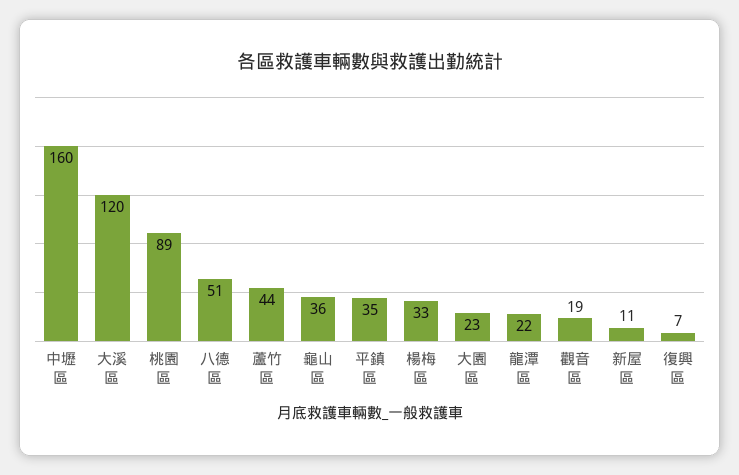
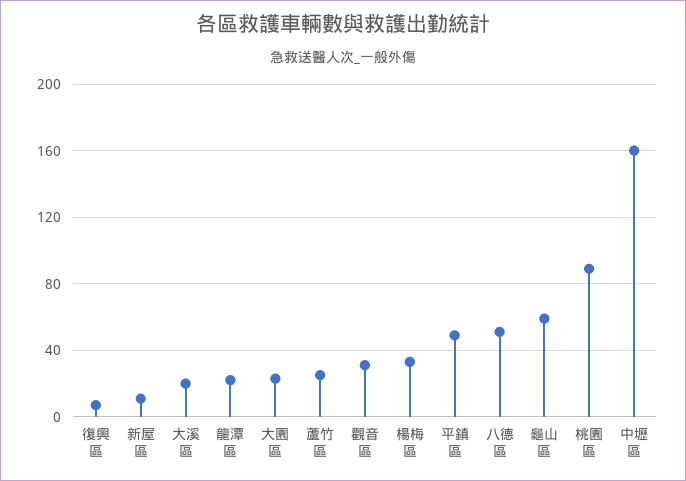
大溪區: 120 -> 20
蘆竹區: 44 -> 25
龜山區: 36 -> 60
平鎮區: 35 -> 50
觀音區: 19 -> 30

